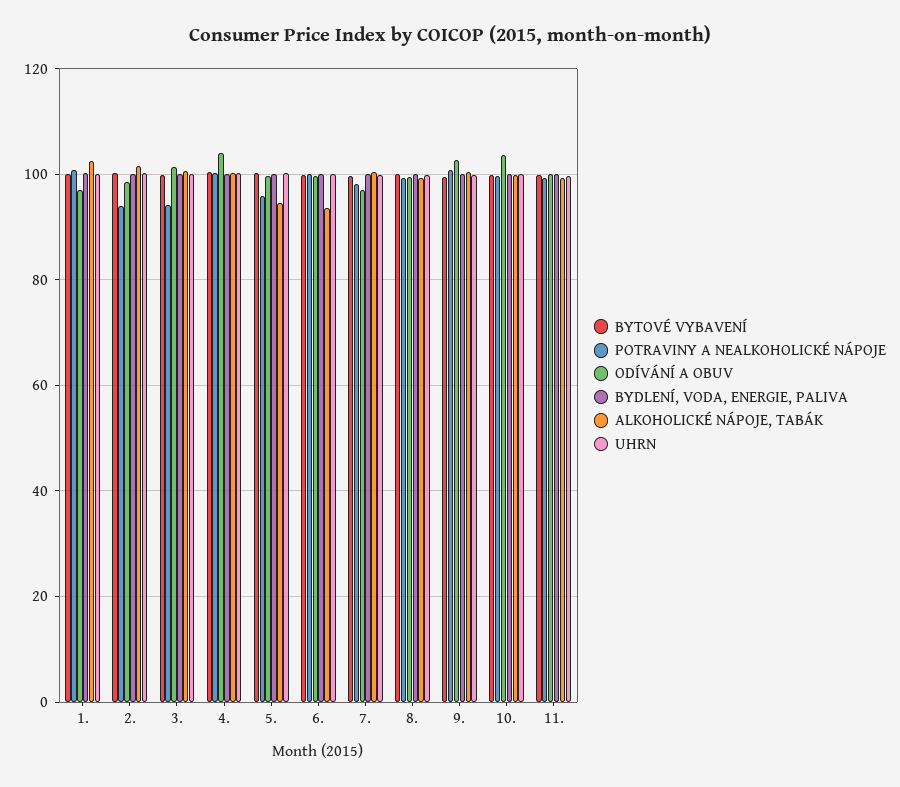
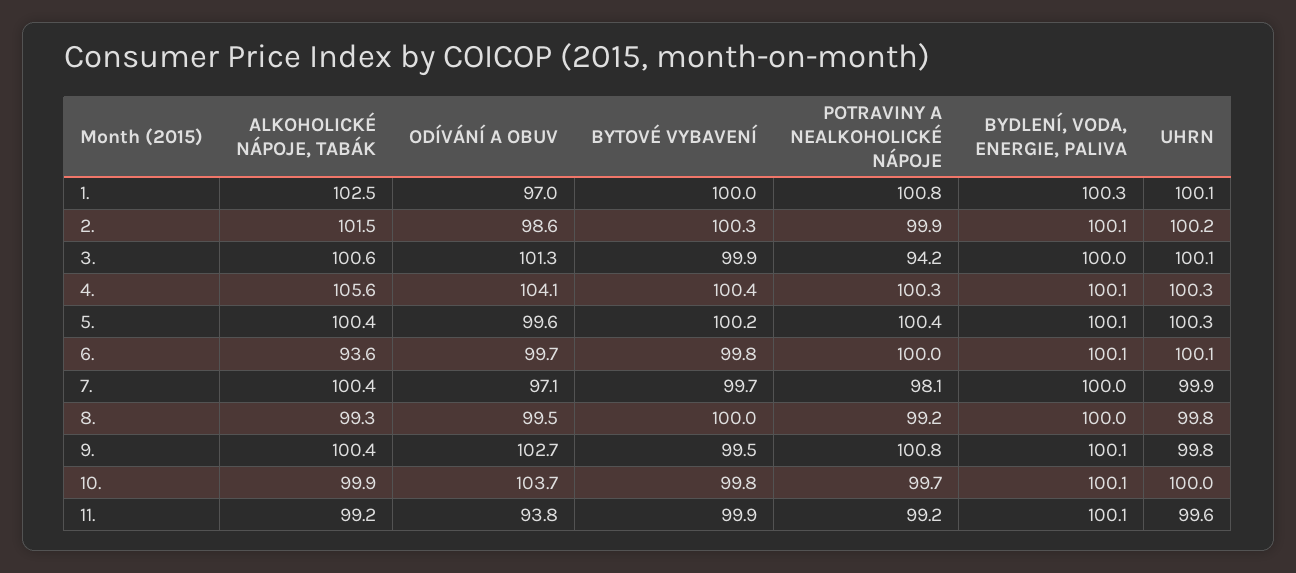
POTRAVINY A NEALKOHOLICKÉ NÁPOJE, 2.: 94 -> 99.9
ALKOHOLICKÉ NÁPOJE, TABÁK, 4.: 100 -> 105.6
POTRAVINY A NEALKOHOLICKÉ NÁPOJE, 5.: 96 -> 100.4
ALKOHOLICKÉ NÁPOJE, TABÁK, 5.: 94 -> 100.4
ODÍVÁNÍ A OBUV, 11.: 100 -> 93.8

